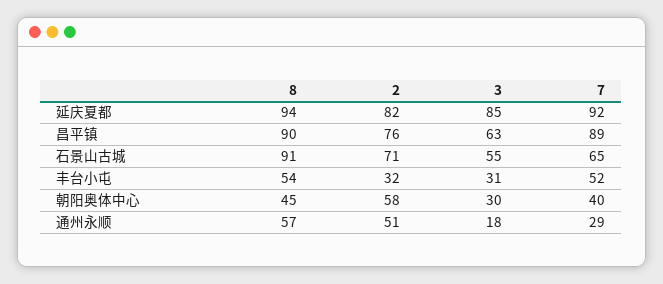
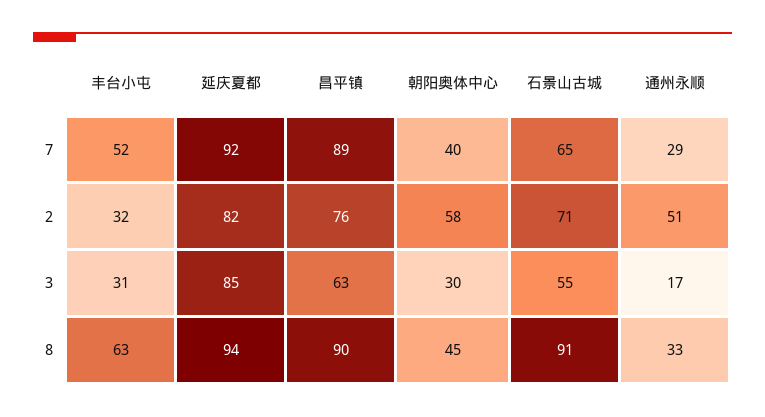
8, 丰台小屯: 54 -> 63
8, 通州永顺: 57 -> 33
3, 通州永顺: 18 -> 17

